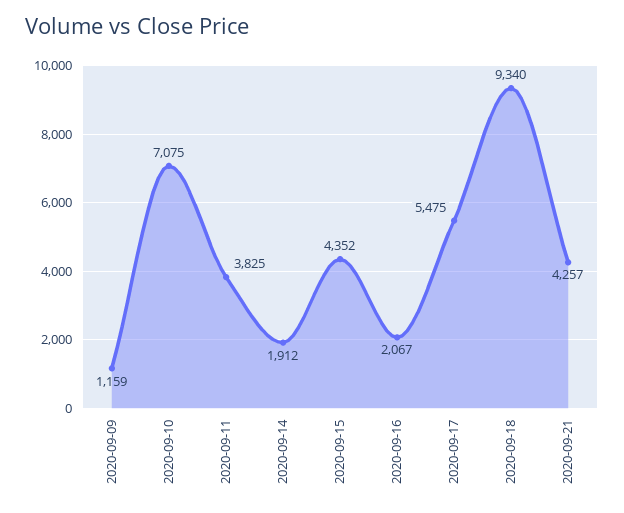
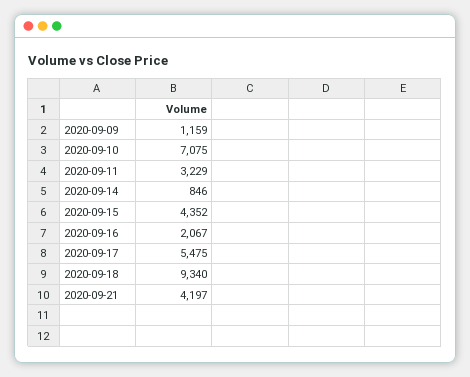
2020-09-11: 3825 -> 3229
2020-09-14: 1912 -> 846
2020-09-21: 4257 -> 4197

